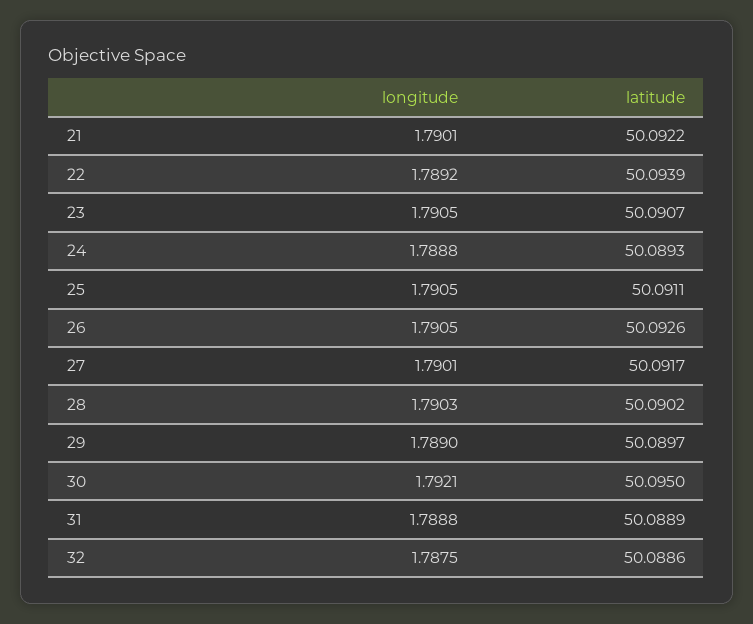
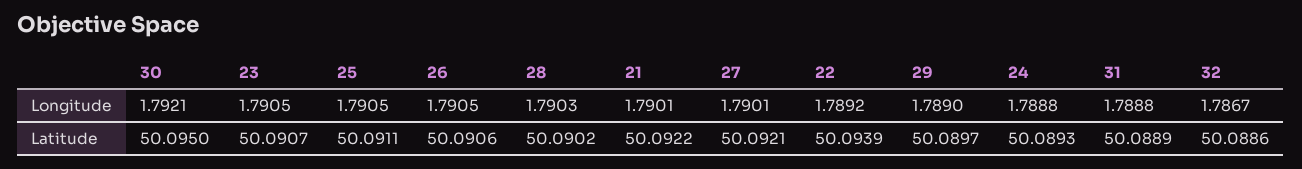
latitude, 26: 50.0926 -> 50.0906
latitude, 27: 50.0917 -> 50.0921
longitude, 32: 1.7875 -> 1.7867

